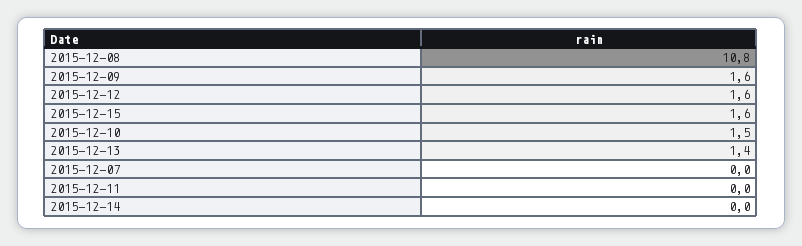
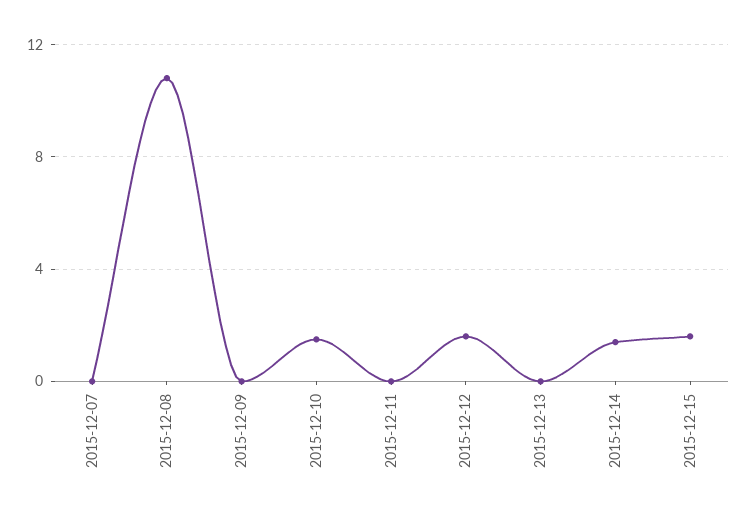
2015-12-09: 1.6 -> 0
2015-12-13: 1.4 -> 0
2015-12-14: 0 -> 1.5

